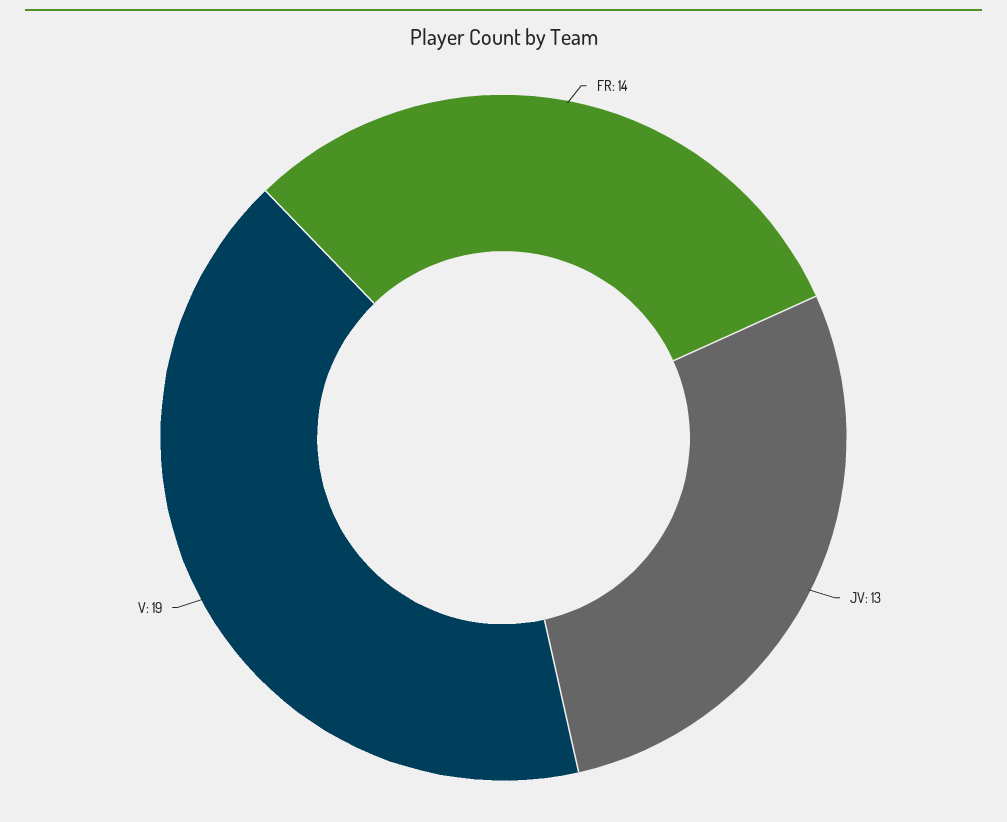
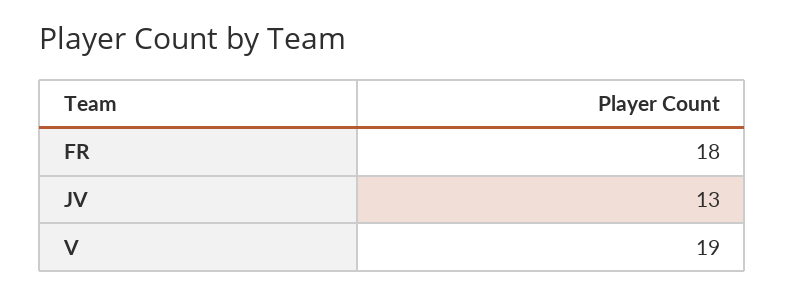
FR: 14 -> 18

